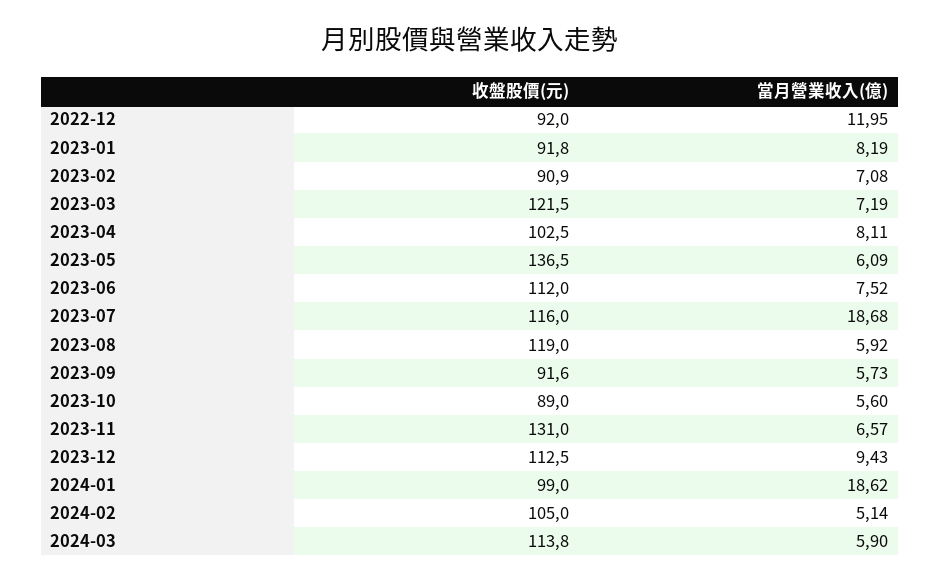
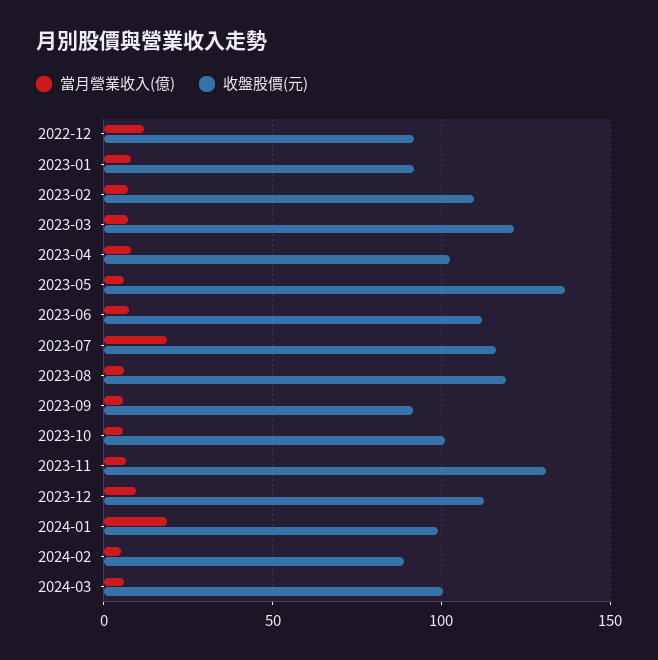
收盤股價(元), 2023-02: 90.9 -> 110
收盤股價(元), 2023-10: 89 -> 100
收盤股價(元), 2024-02: 105 -> 90
收盤股價(元), 2024-03: 113.8 -> 100

